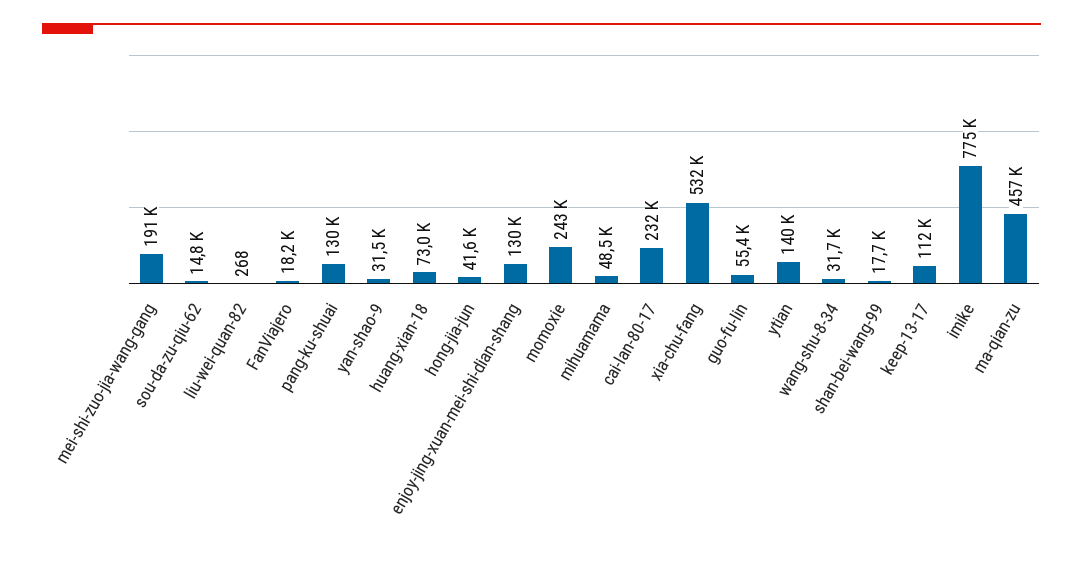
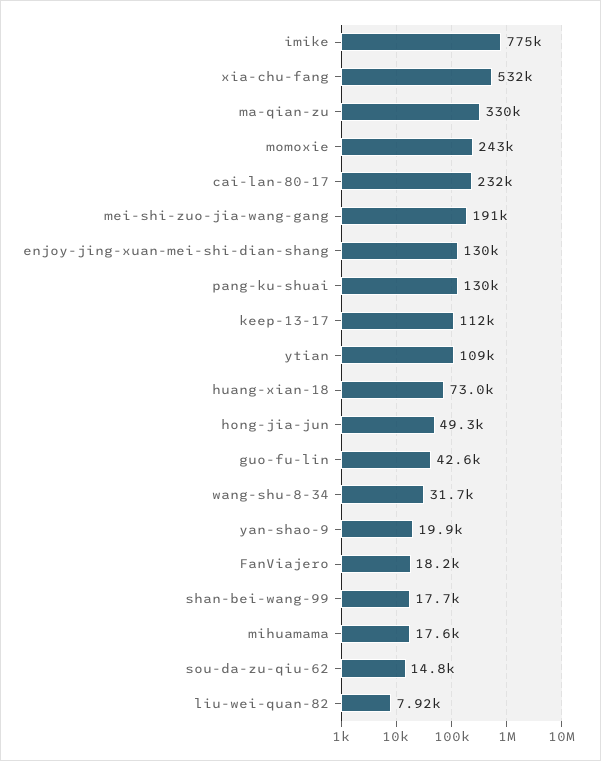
liu-wei-quan-82: 268 -> 7920
yan-shao-9: 31500 -> 19900
hong-jia-jun: 41600 -> 49300
mihuamama: 48500 -> 17600
guo-fu-lin: 55400 -> 42600
ytian: 140000 -> 109000
ma-qian-zu: 457000 -> 330000

